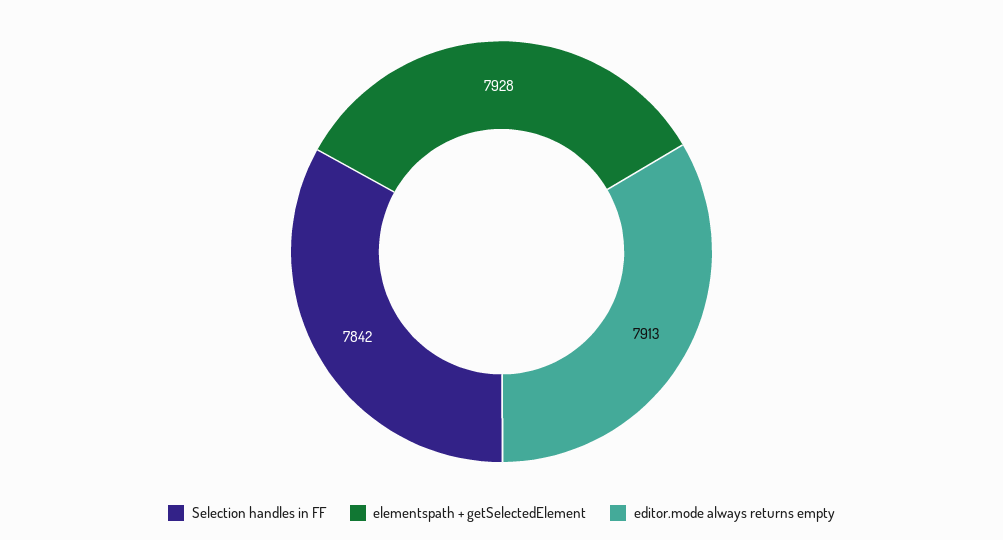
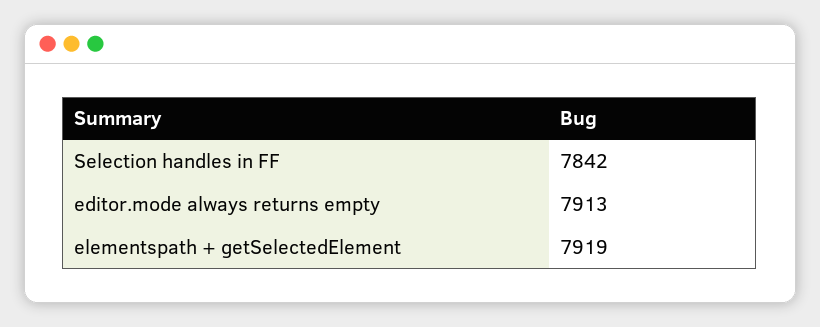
elementspath + getSelectedElement: 7928 -> 7919

